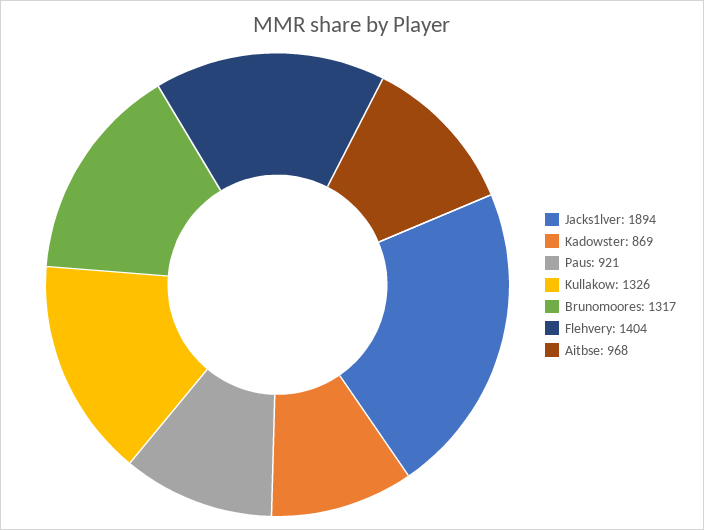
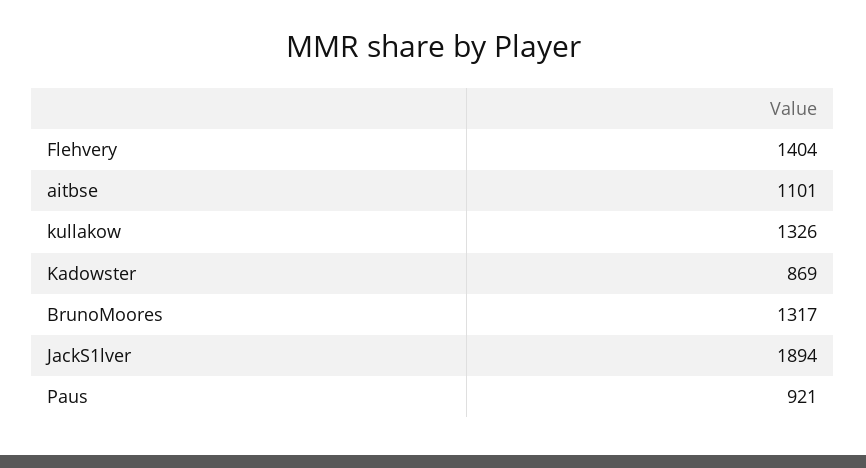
Aitbse: 968 -> 1101

